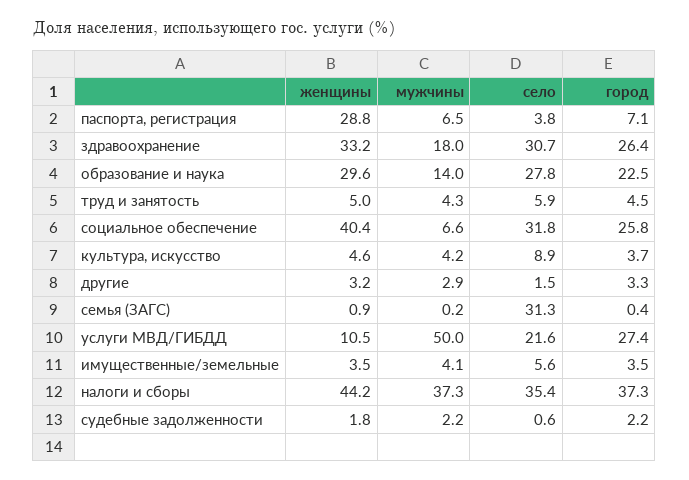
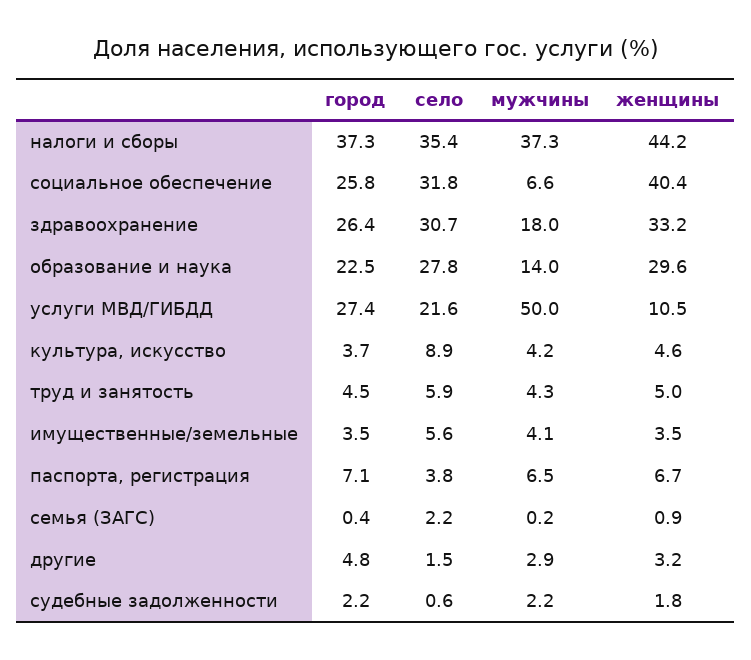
женщины, паспорта, регистрация: 28.8 -> 6.7
город, другие: 3.3 -> 4.8
село, семья (ЗАГС): 31.3 -> 2.2

